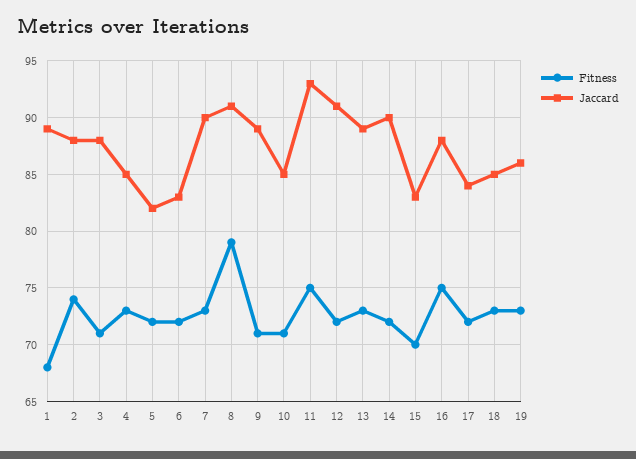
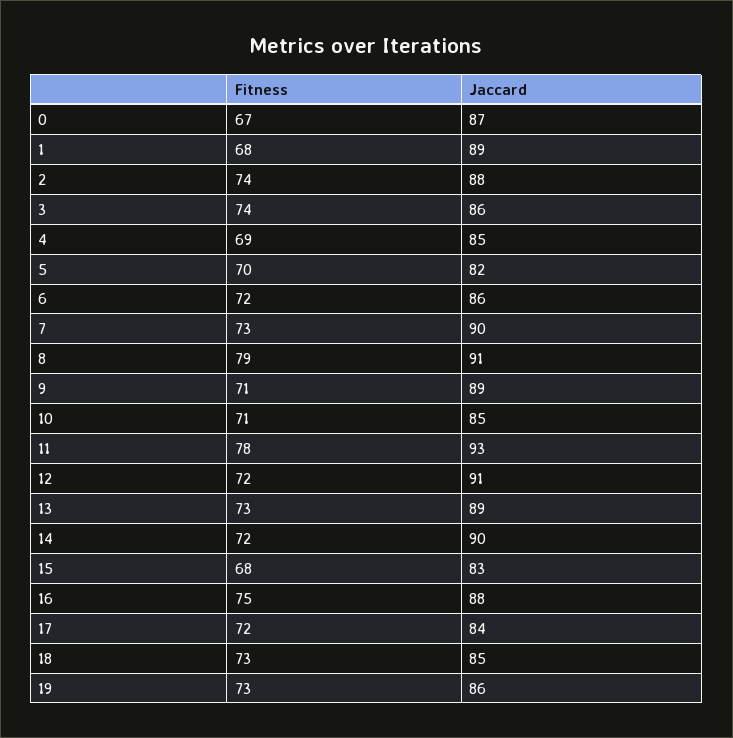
Fitness, 3: 71 -> 74
Jaccard, 3: 88 -> 86
Fitness, 4: 73 -> 69
Fitness, 5: 72 -> 70
Jaccard, 6: 83 -> 86
Fitness, 11: 75 -> 78
Fitness, 15: 70 -> 68
Fitness, 0: none -> 67
Jaccard, 0: none -> 87

